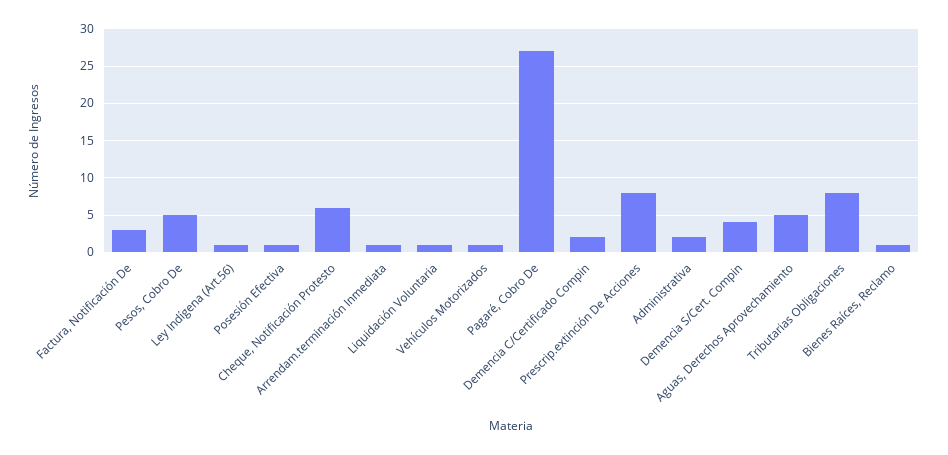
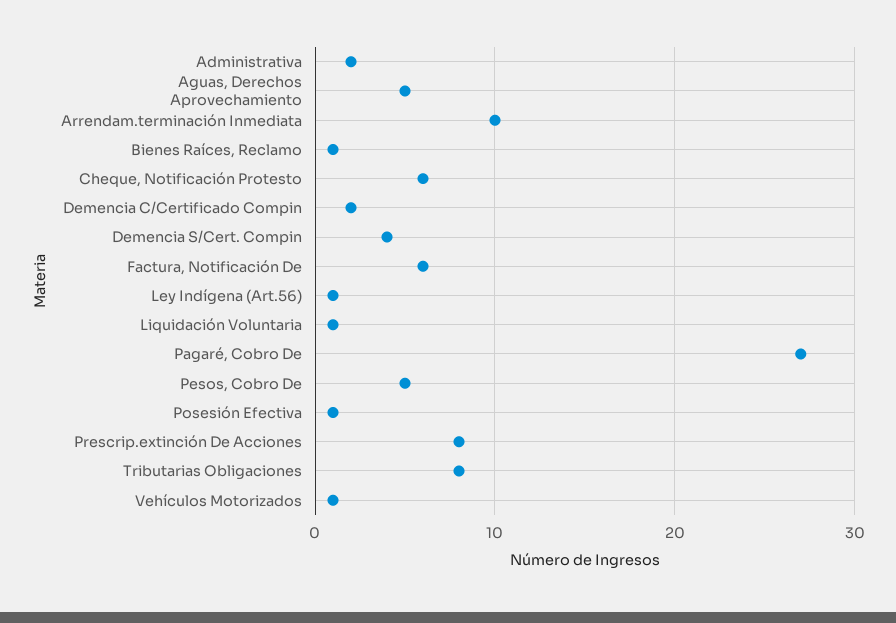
Factura, Notificación De: 3 -> 6
Arrendam.terminación Inmediata: 1 -> 10

